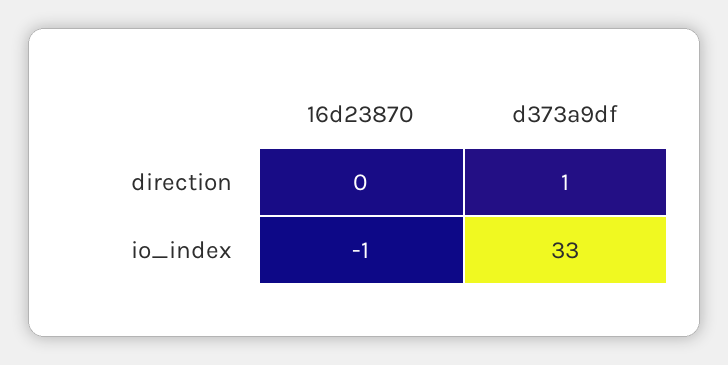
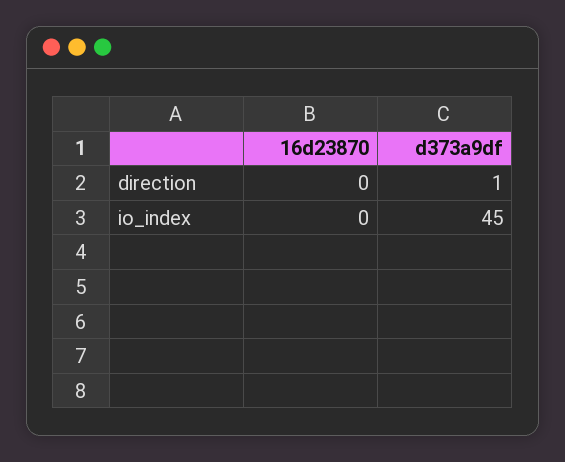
16d23870, io_index: -1 -> 0
d373a9df, io_index: 33 -> 45

